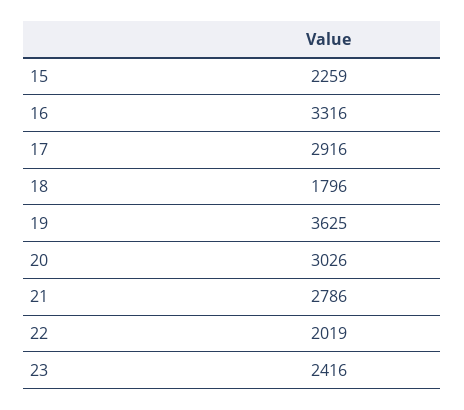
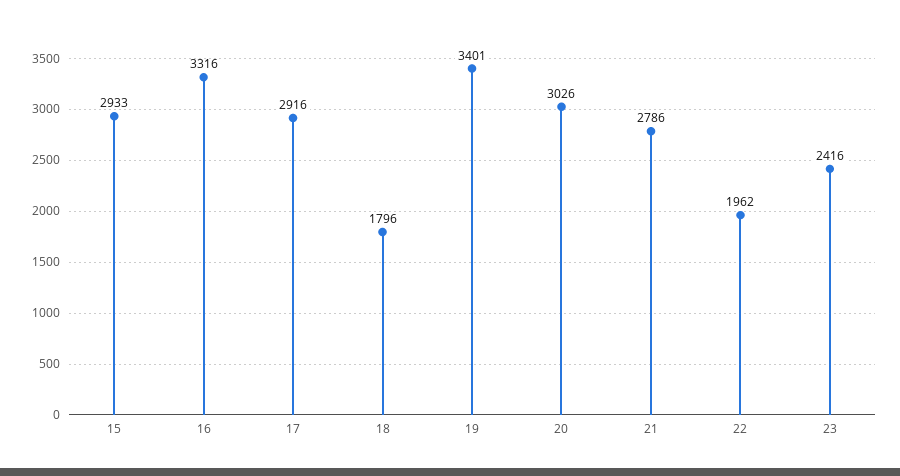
15: 2259 -> 2933
19: 3625 -> 3401
22: 2019 -> 1962

